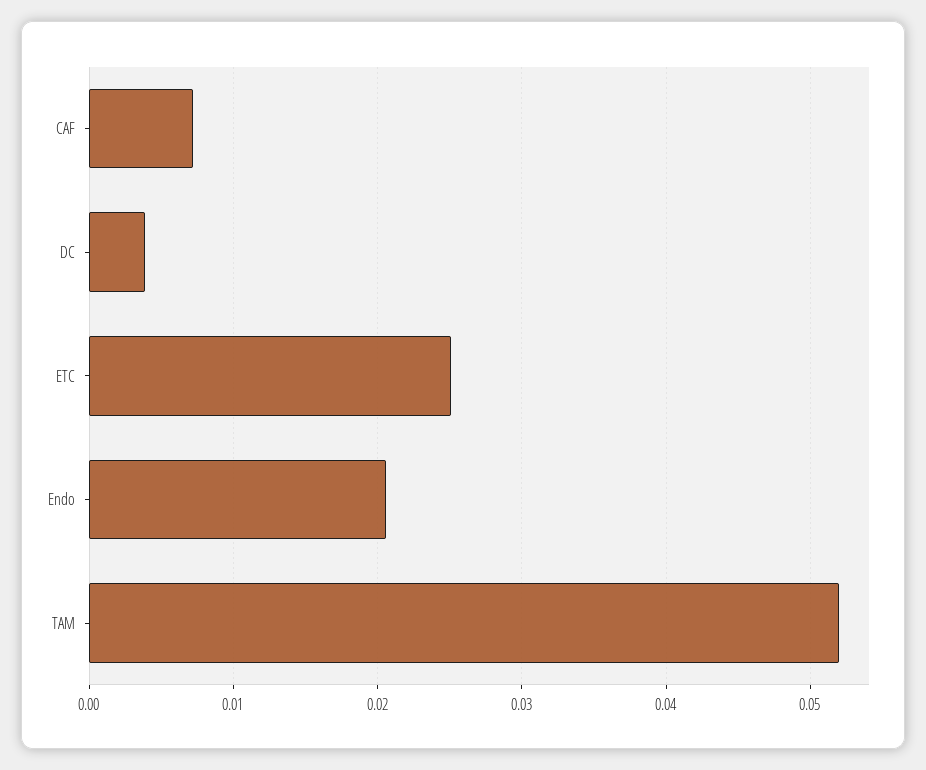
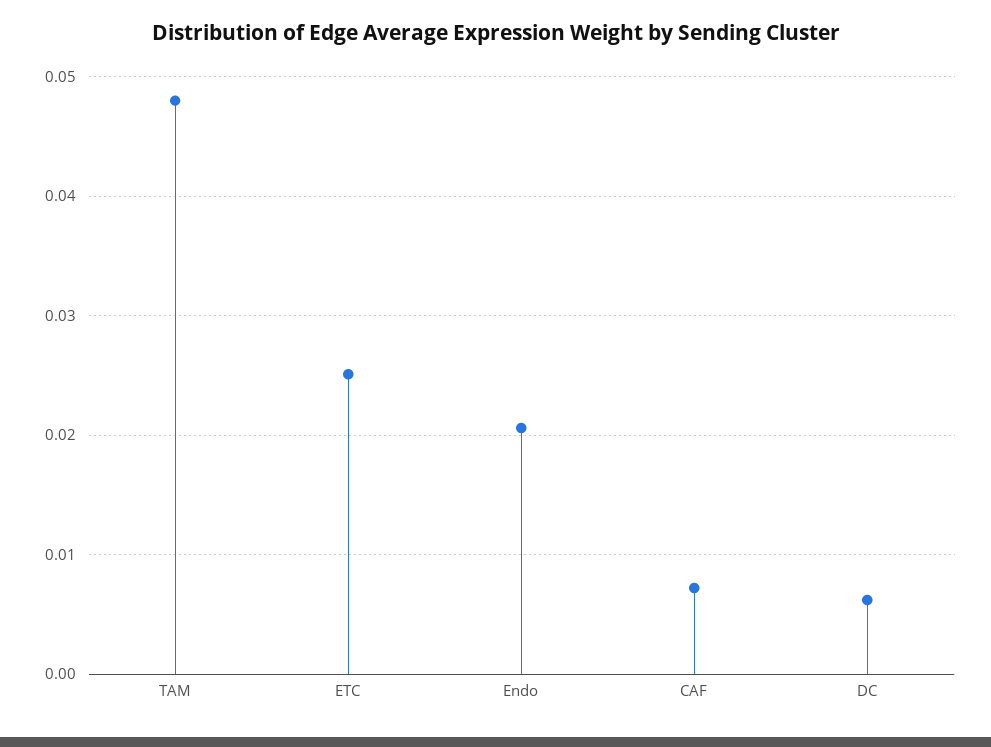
DC: 0.004 -> 0.006
TAM: 0.052 -> 0.048

